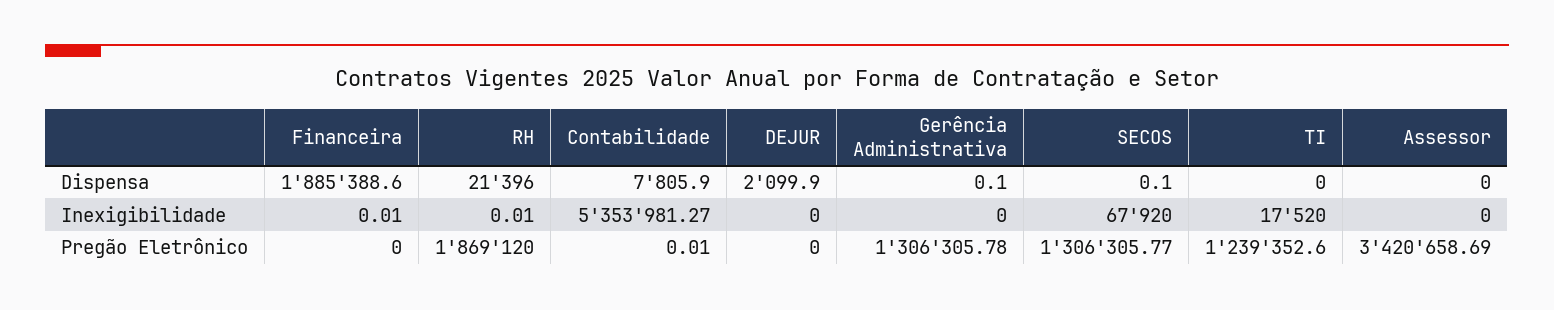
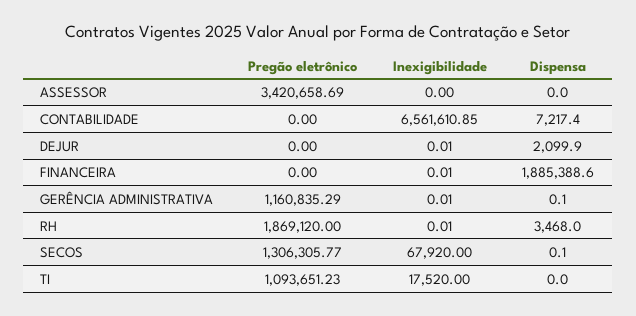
RH, Dispensa: 21396 -> 3468
Contabilidade, Dispensa: 7805.9 -> 7217.4
Contabilidade, Inexigibilidade: 5353981.27 -> 6561610.85
DEJUR, Inexigibilidade: 0 -> 0.01
Gerência Administrativa, Inexigibilidade: 0 -> 0.01
Contabilidade, Pregão Eletrônico: 0.01 -> 0
Gerência Administrativa, Pregão Eletrônico: 1306305.78 -> 1160835.29
TI, Pregão Eletrônico: 1239352.6 -> 1093651.23

